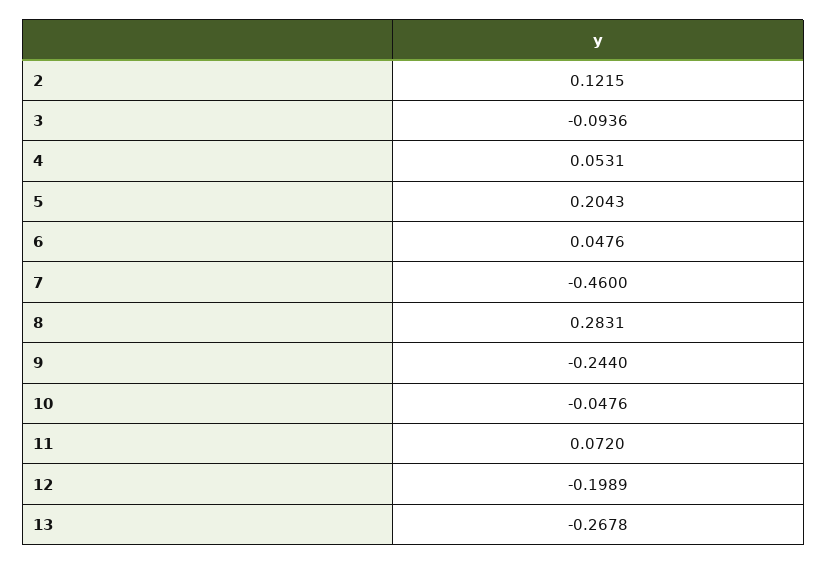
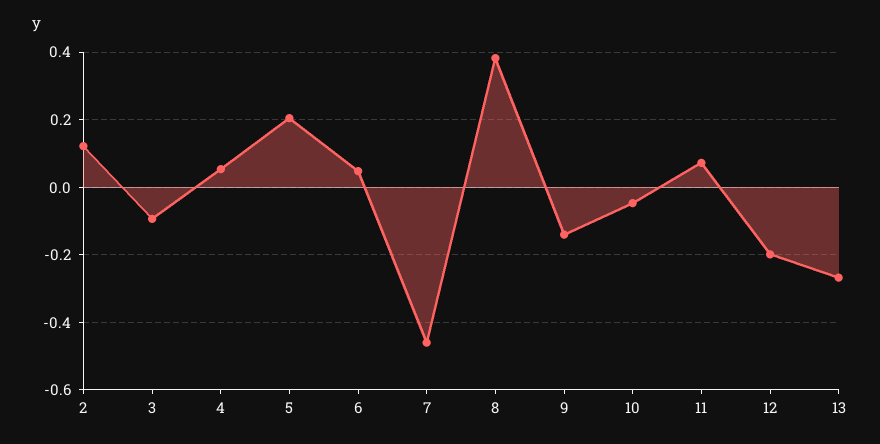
8: 0.2831 -> 0.38
9: -0.244 -> -0.14

